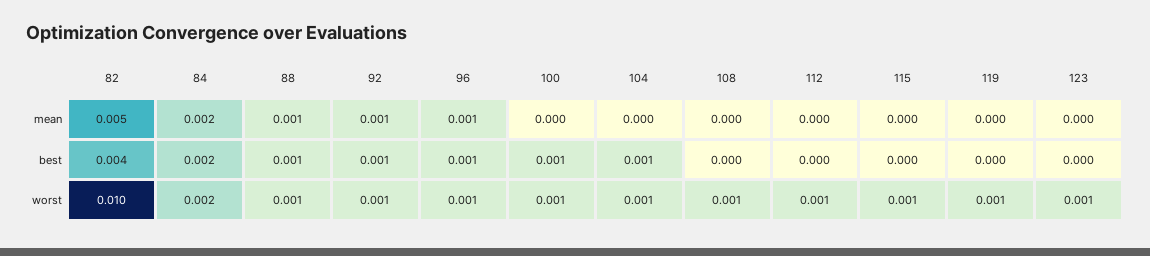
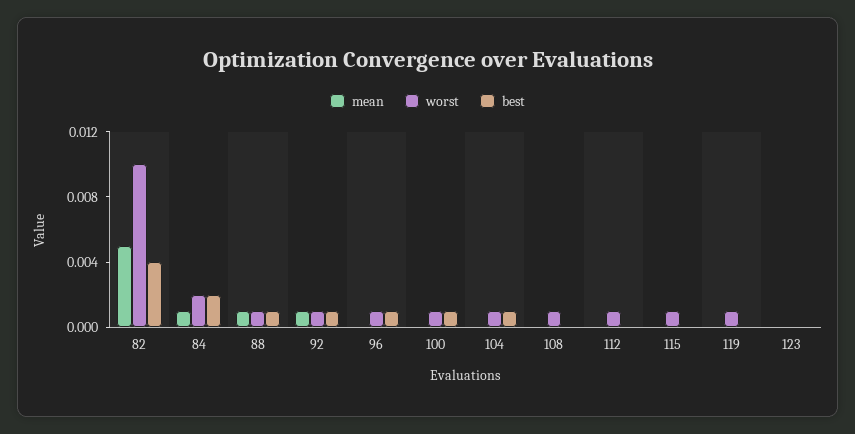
mean, 84: 0.002 -> 0.001
mean, 96: 0.001 -> 0
worst, 123: 0.001 -> 0

